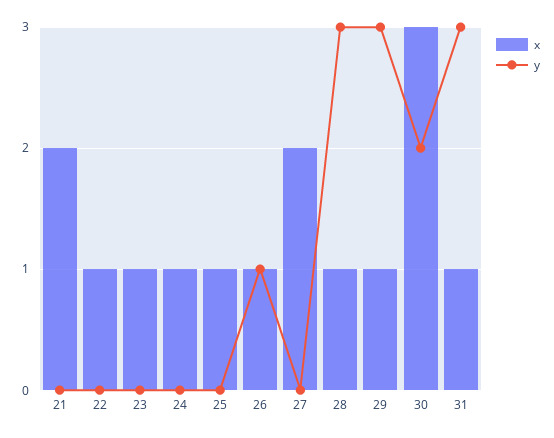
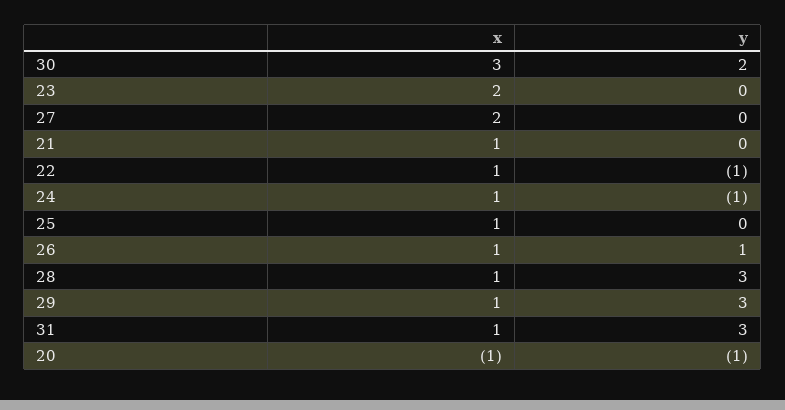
x, 21: 2 -> 1
y, 22: 0 -> -1
x, 23: 1 -> 2
y, 24: 0 -> -1
x, 20: none -> -1
y, 20: none -> -1

